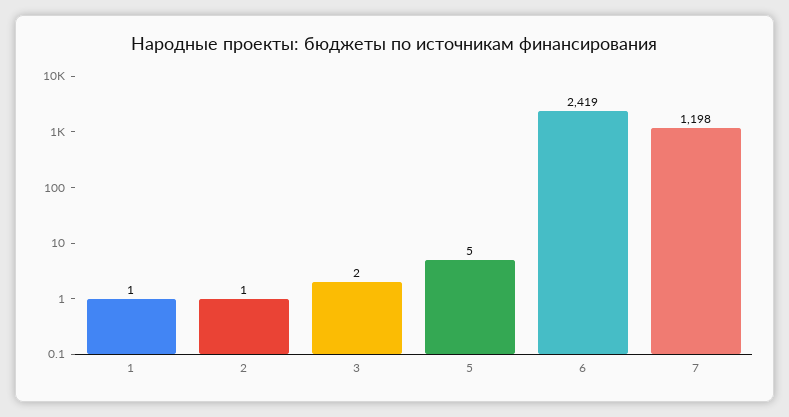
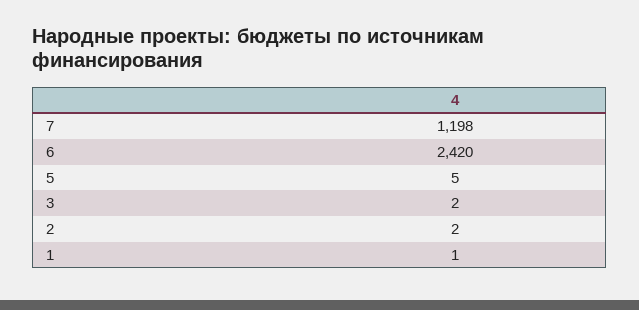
2: 1 -> 2
6: 2419 -> 2420

